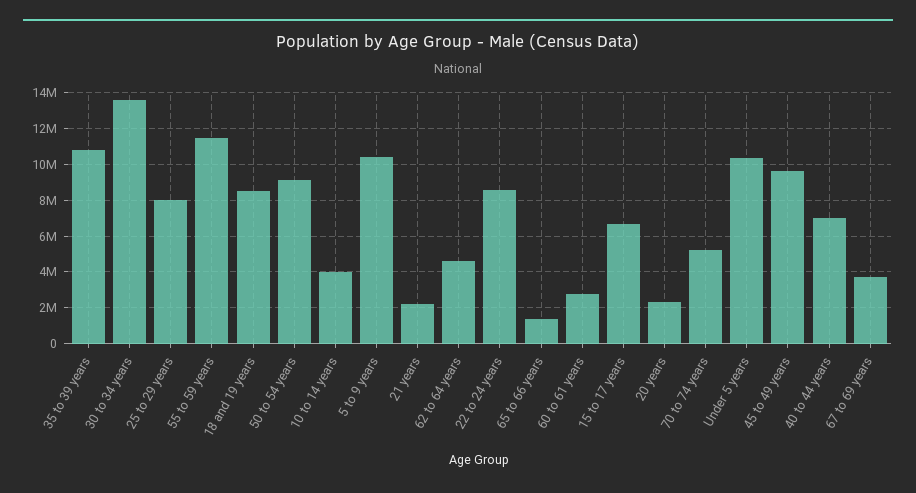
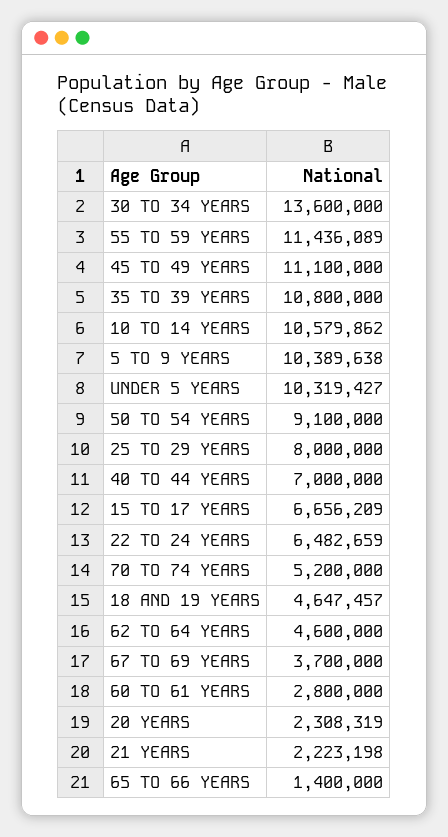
18 and 19 years: 8500000 -> 4647457
10 to 14 years: 4000000 -> 10579862
22 to 24 years: 8500000 -> 6482659
45 to 49 years: 9500000 -> 11100000

